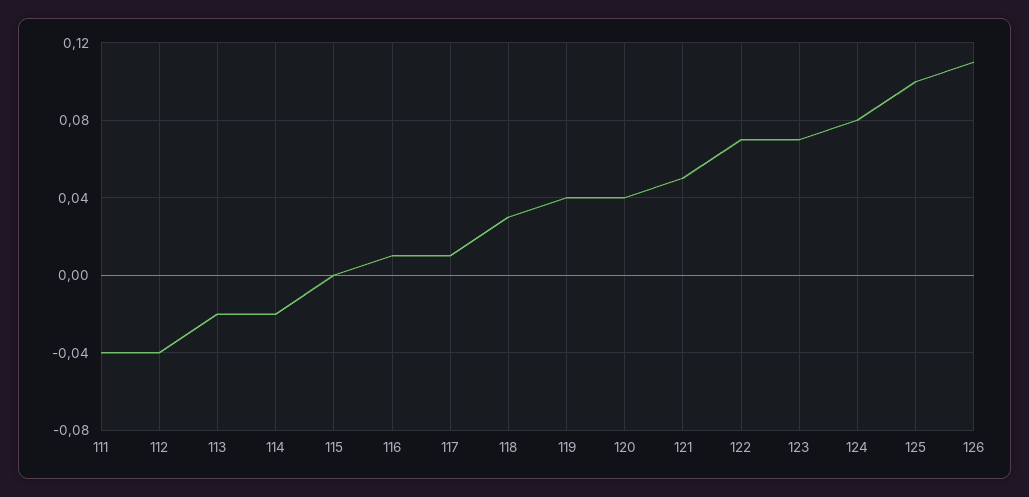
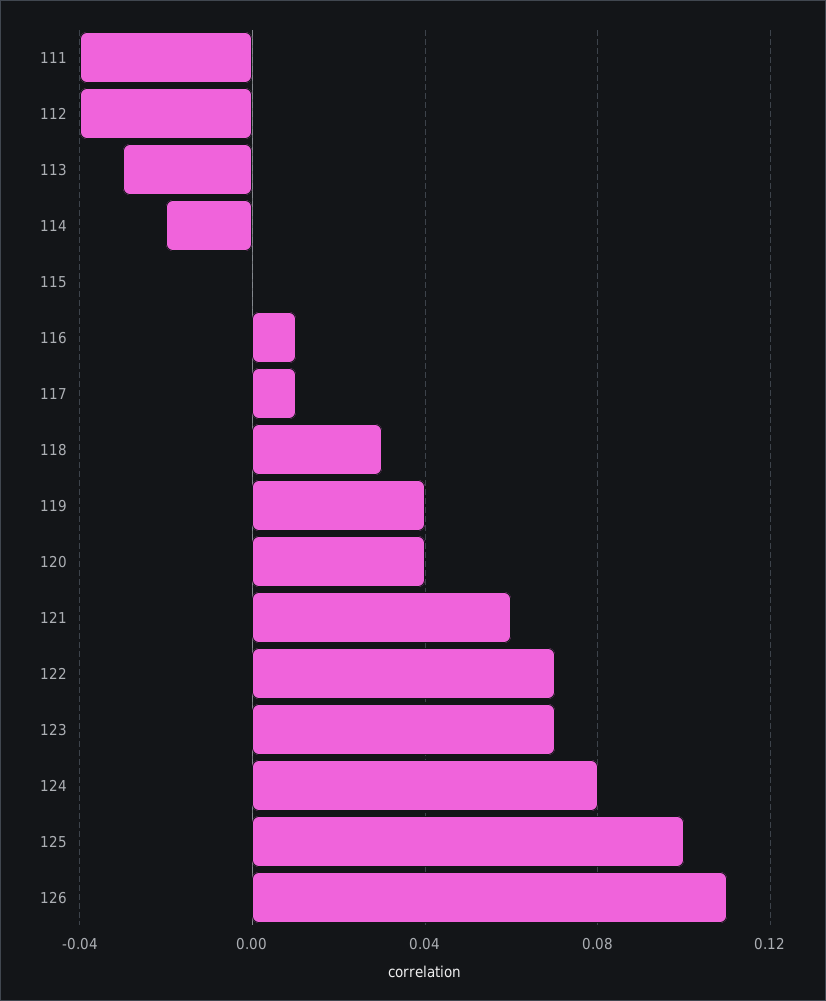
113: -0.02 -> -0.03
121: 0.05 -> 0.06

